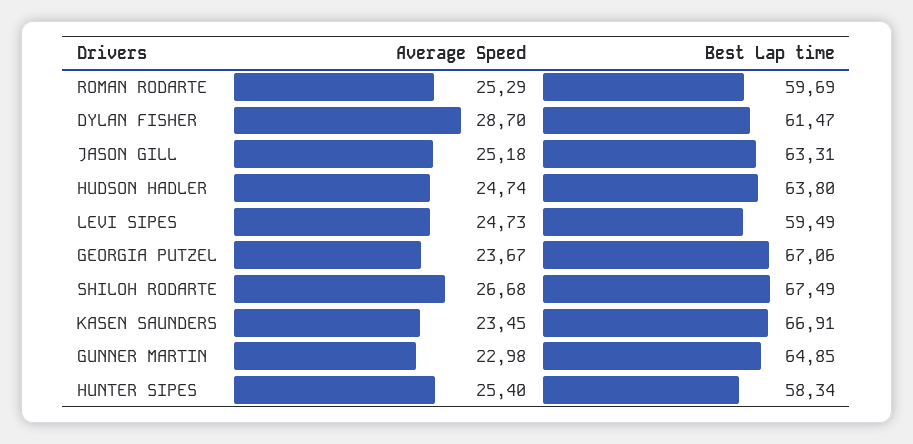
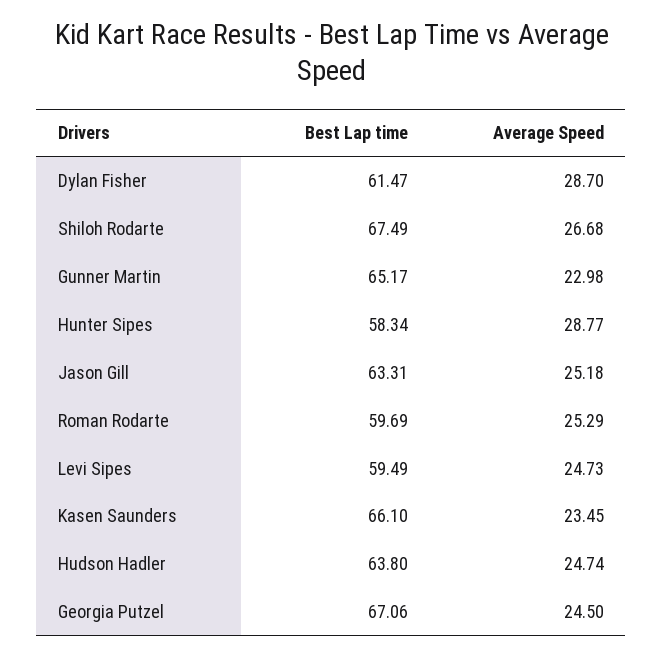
Average Speed, GEORGIA PUTZEL: 23.67 -> 24.5
Best Lap time, KASEN SAUNDERS: 66.91 -> 66.1
Best Lap time, GUNNER MARTIN: 64.85 -> 65.17
Average Speed, HUNTER SIPES: 25.4 -> 28.77

